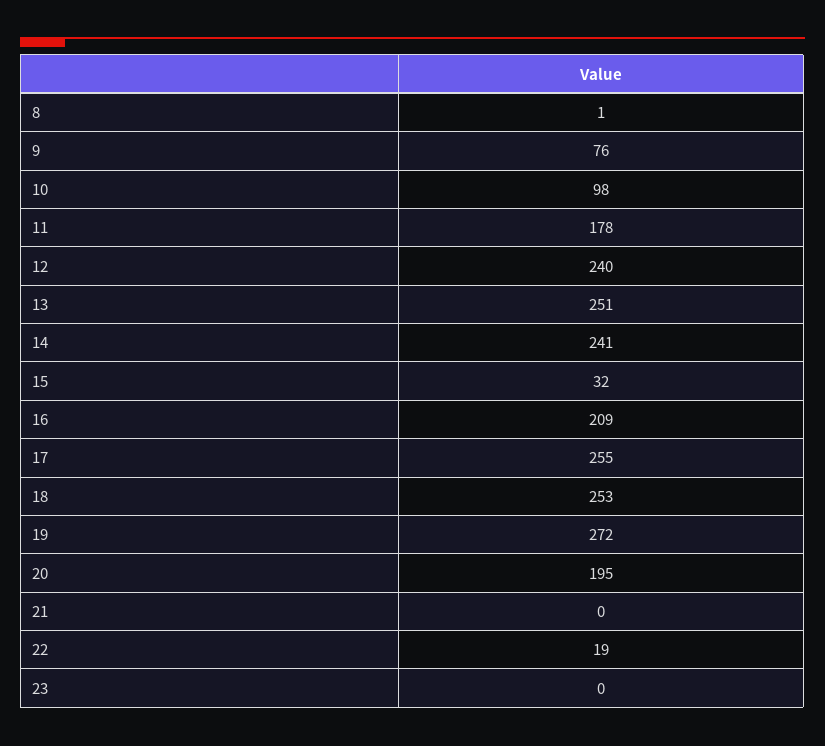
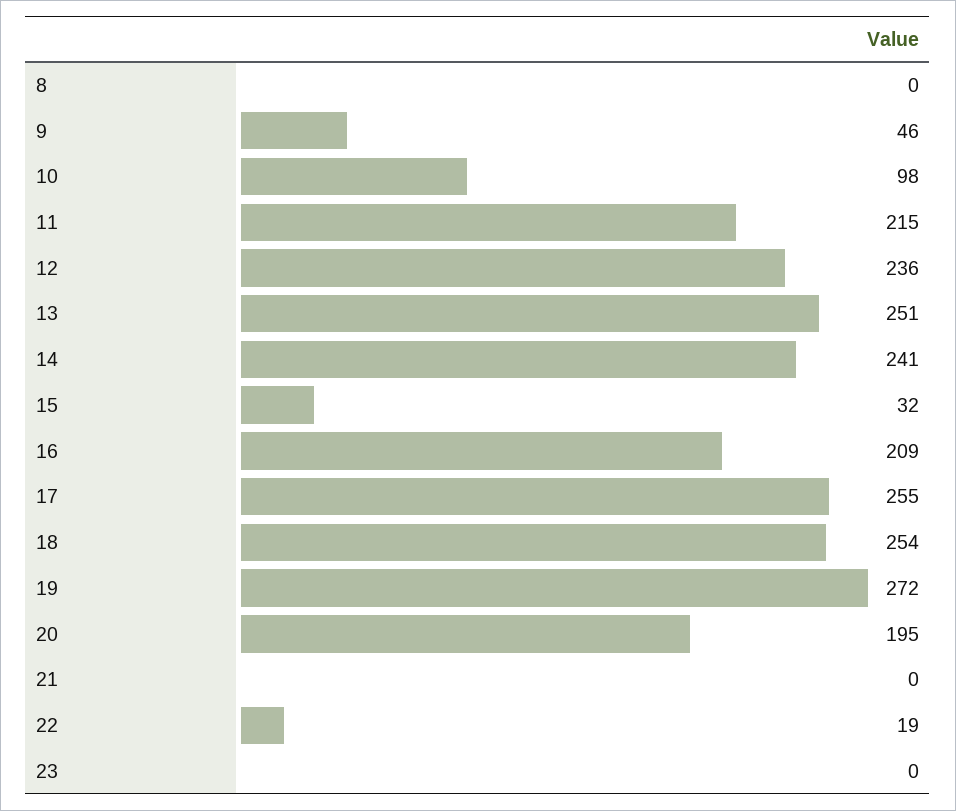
8: 1 -> 0
9: 76 -> 46
11: 178 -> 215
12: 240 -> 236
18: 253 -> 254

